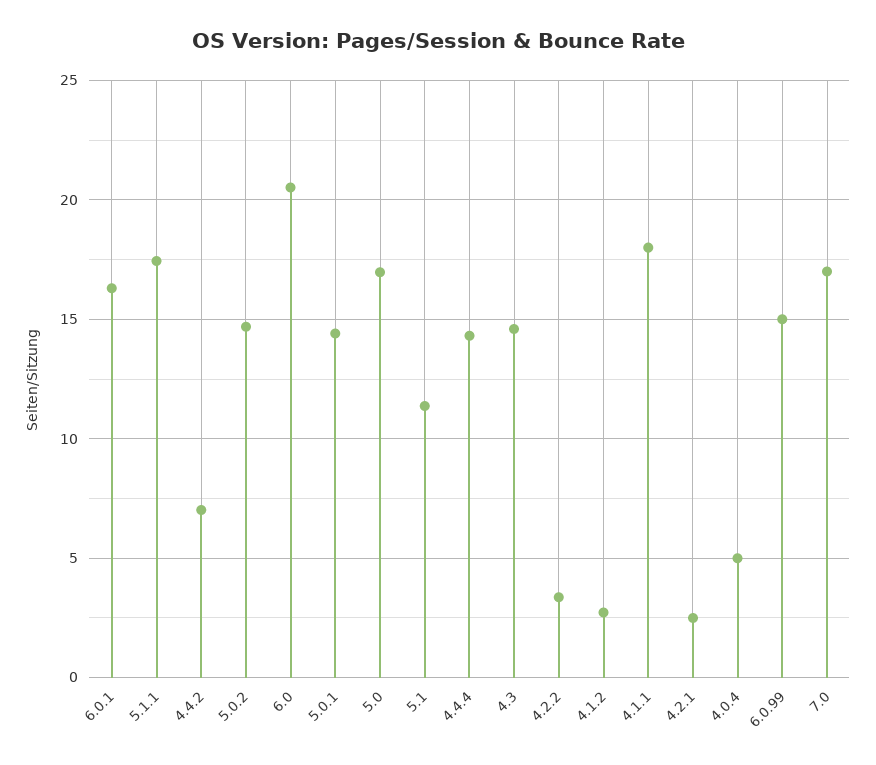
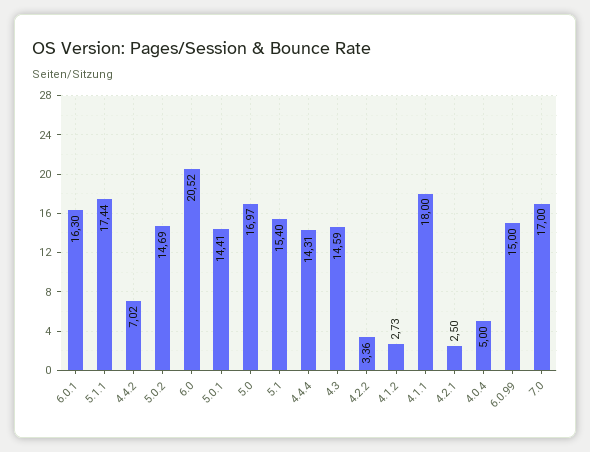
5.1: 11.5 -> 15.4

